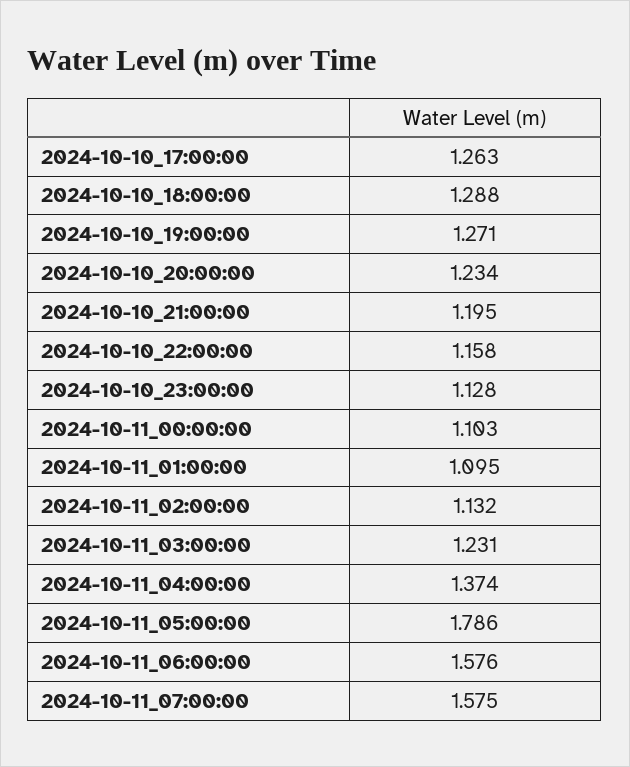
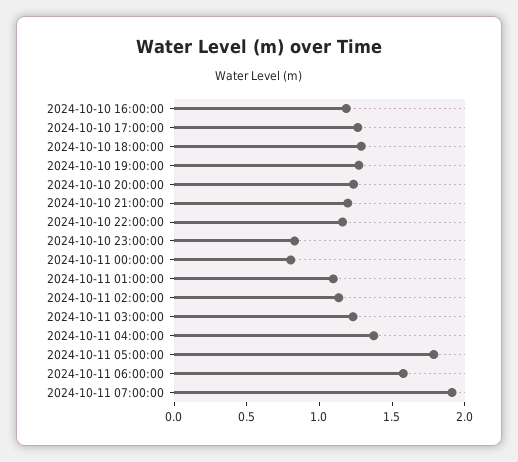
2024-10-10_23:00:00: 1.128 -> 0.8
2024-10-11_00:00:00: 1.103 -> 0.8
2024-10-11_07:00:00: 1.575 -> 1.9
2024-10-10 16:00:00: none -> 1.2

